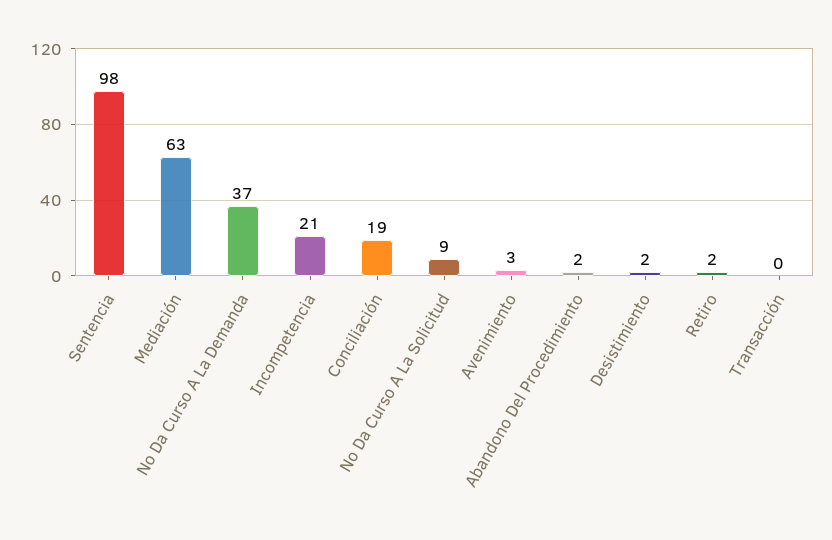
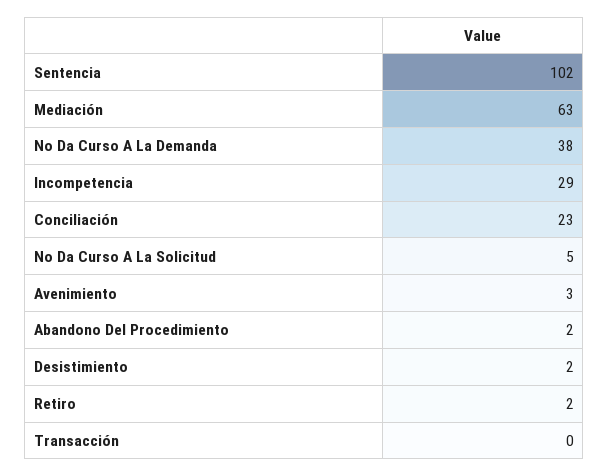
Sentencia: 98 -> 102
No Da Curso A La Demanda: 37 -> 38
Incompetencia: 21 -> 29
Conciliación: 19 -> 23
No Da Curso A La Solicitud: 9 -> 5

